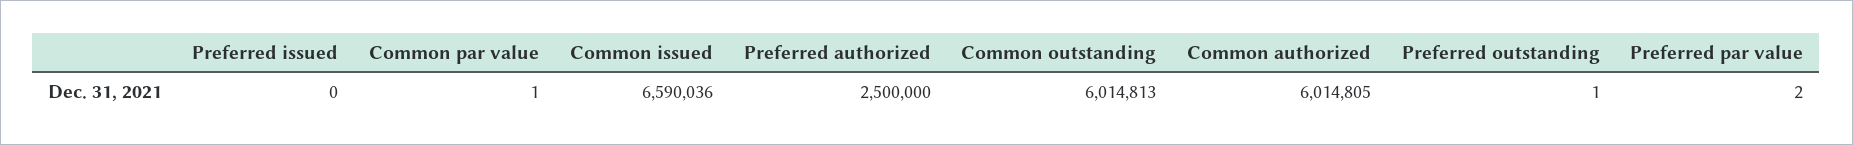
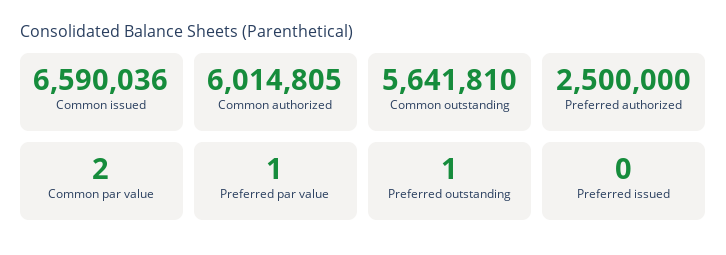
Common par value: 1 -> 2
Common outstanding: 6014813 -> 5641810
Preferred par value: 2 -> 1

